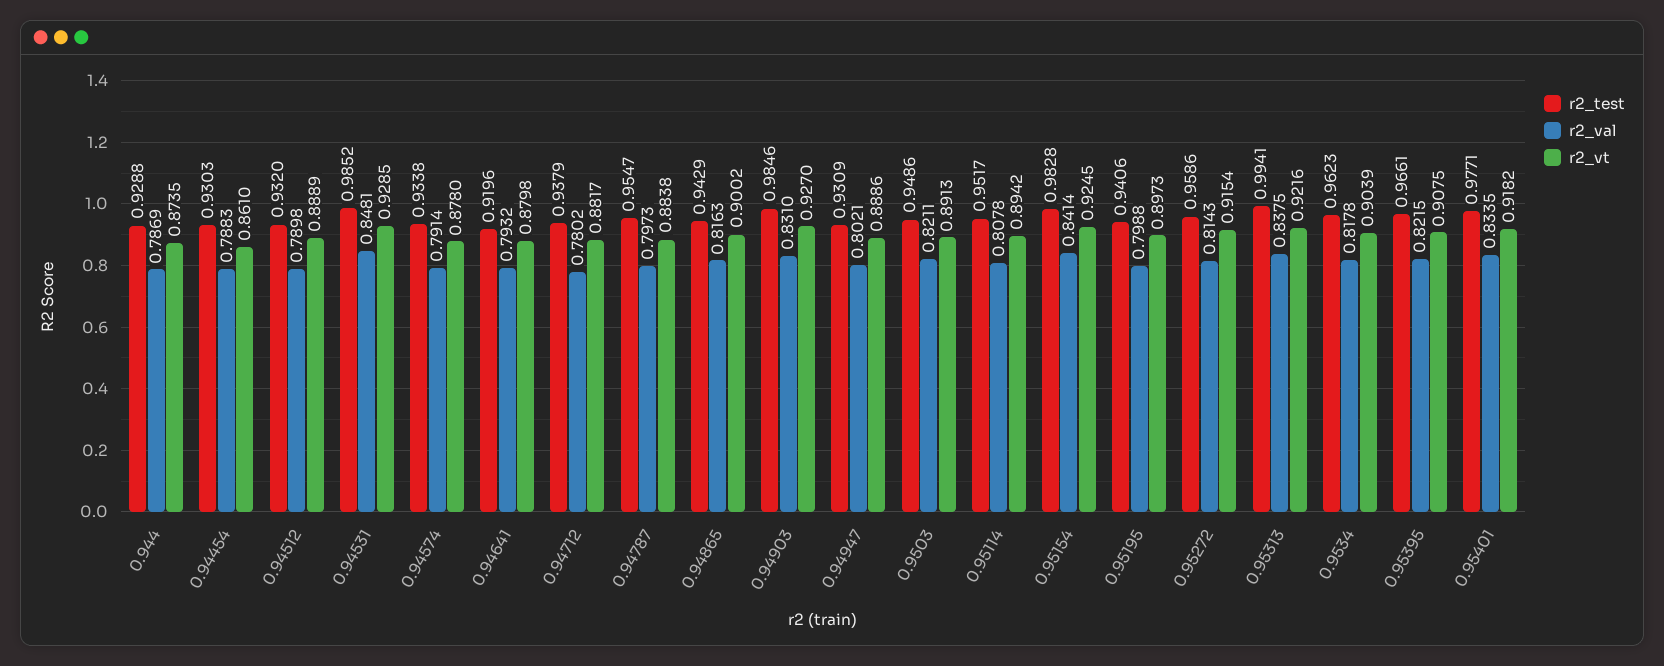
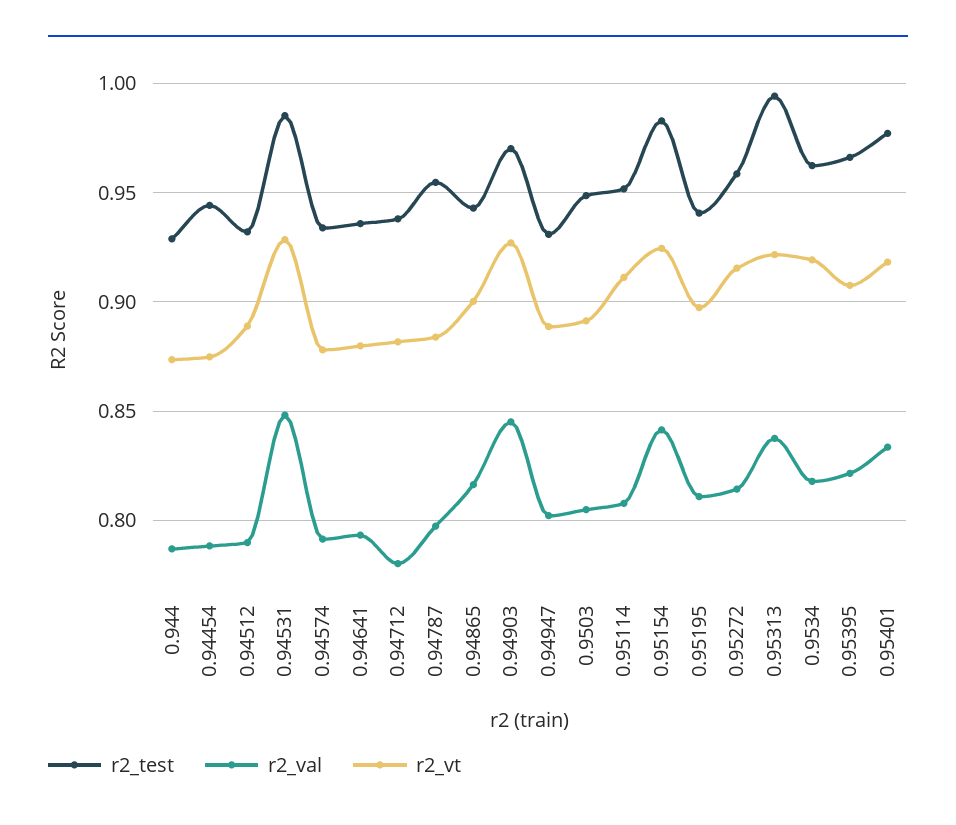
r2_test, 0.94454: 0.9303 -> 0.945
r2_vt, 0.94454: 0.861 -> 0.875
r2_test, 0.94641: 0.9196 -> 0.935
r2_test, 0.94903: 0.9846 -> 0.97
r2_val, 0.94903: 0.831 -> 0.845
r2_val, 0.9503: 0.8211 -> 0.805
r2_vt, 0.95114: 0.8942 -> 0.91
r2_val, 0.95195: 0.7988 -> 0.81
r2_vt, 0.9534: 0.9039 -> 0.92

